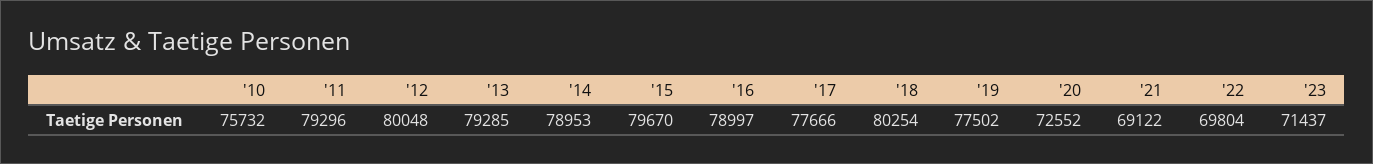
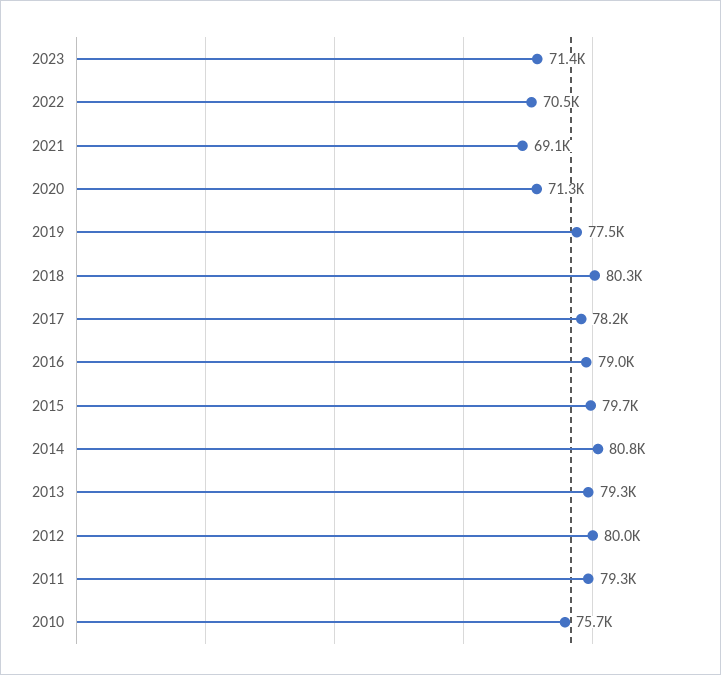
'14: 78953 -> 80800
'17: 77666 -> 78200
'20: 72552 -> 71300
'22: 69804 -> 70500

